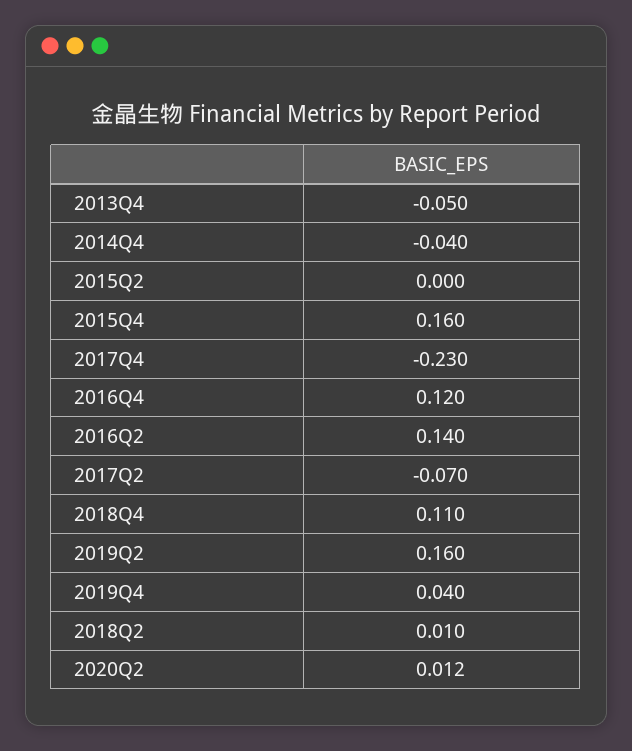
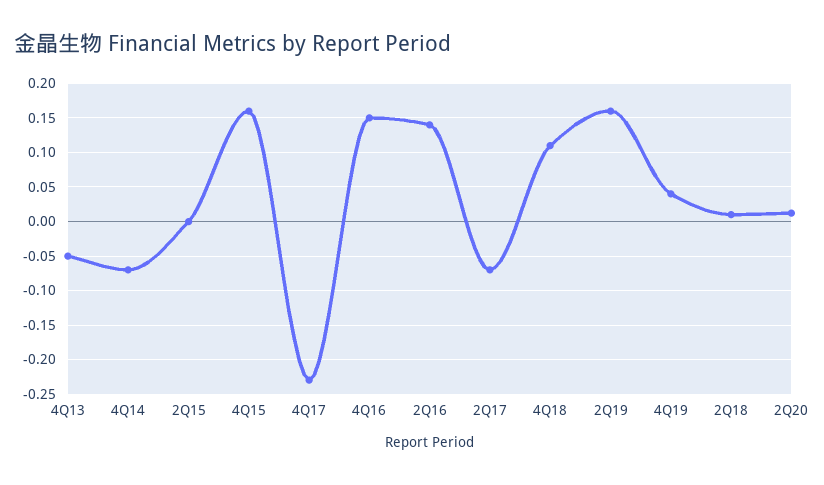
2014Q4: -0.04 -> -0.07
2016Q4: 0.12 -> 0.15

